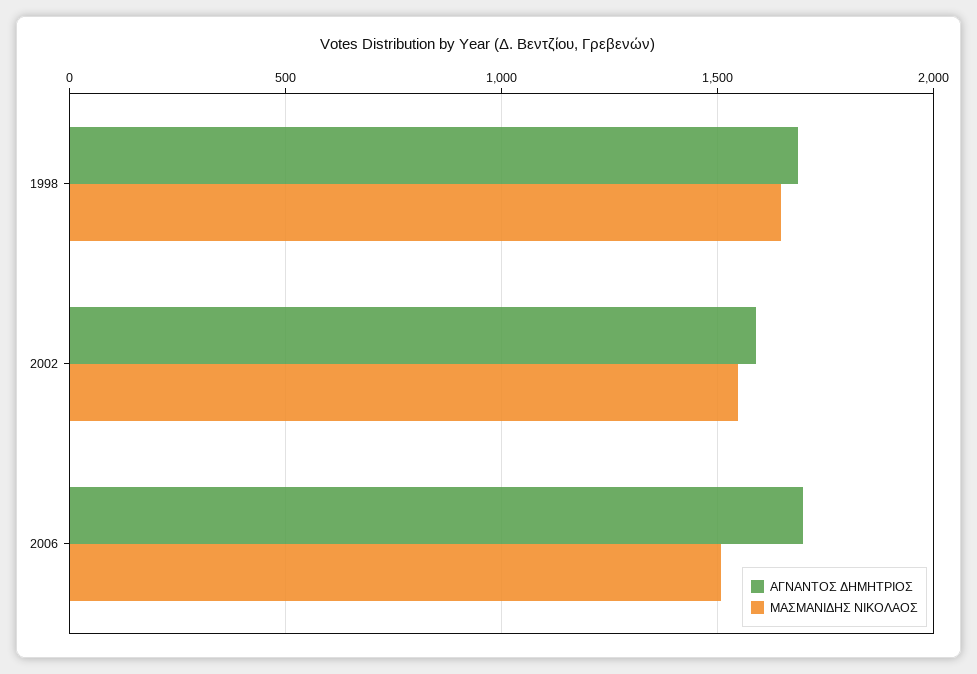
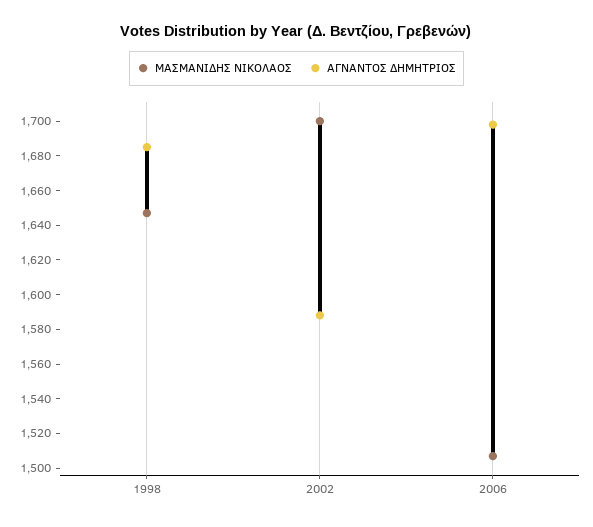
ΜΑΣΜΑΝΙΔΗΣ ΝΙΚΟΛΑΟΣ, 2002: 1550 -> 1700

